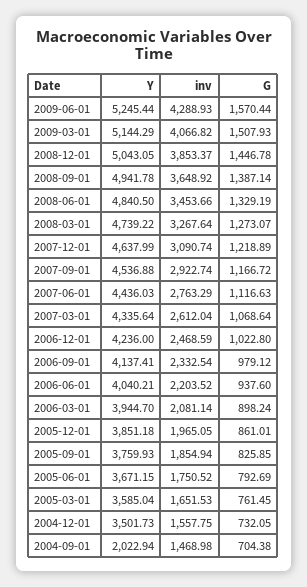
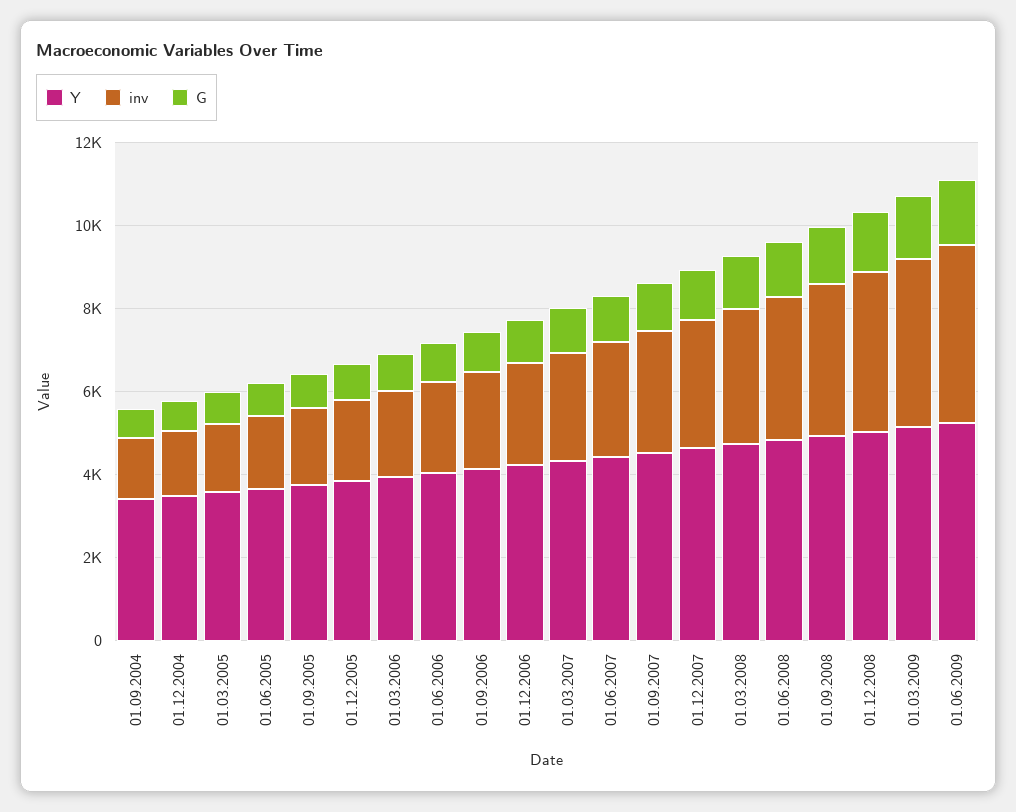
Y, 2004-09-01: 2022.94 -> 3500

